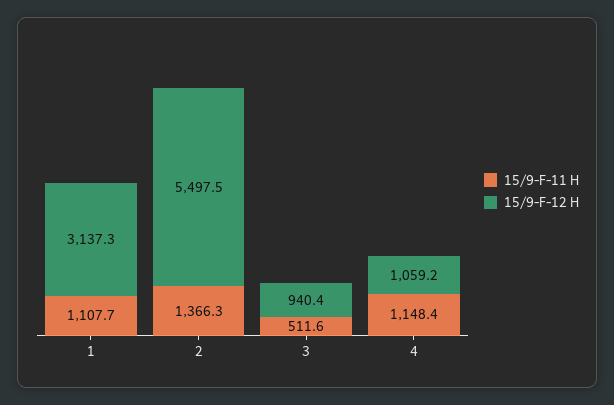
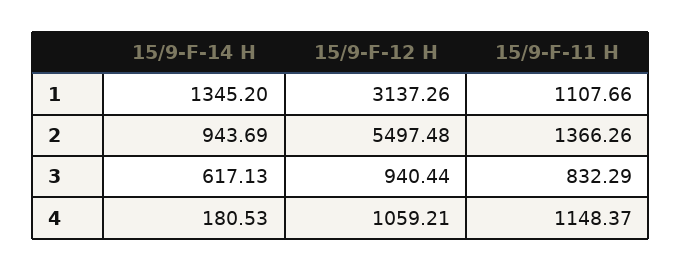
15/9-F-11 H, 3: 511.6 -> 832.29
15/9-F-14 H, 1: none -> 1345.2
15/9-F-14 H, 2: none -> 943.69
15/9-F-14 H, 3: none -> 617.13
15/9-F-14 H, 4: none -> 180.53

